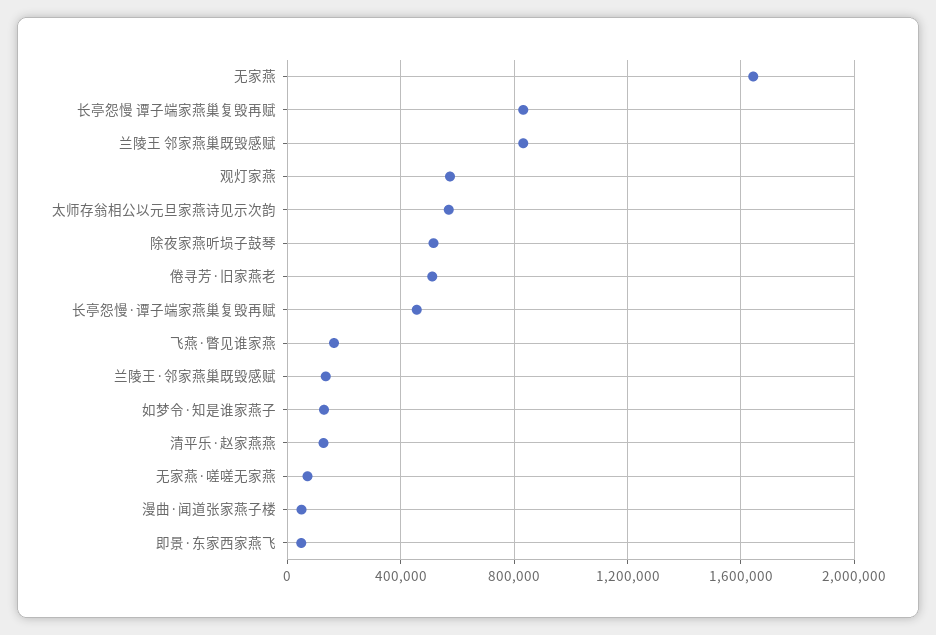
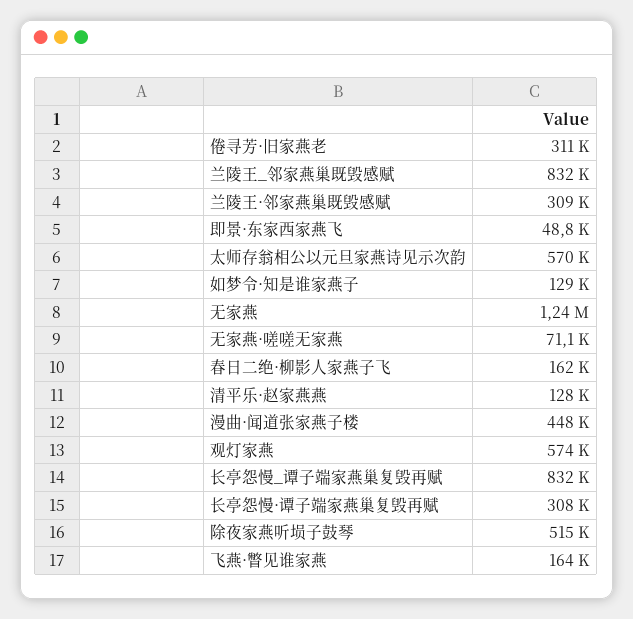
无家燕: 1650000 -> 1240000
倦寻芳·旧家燕老: 500000 -> 311000
长亭怨慢·谭子端家燕巢复毁再赋: 450000 -> 308000
兰陵王·邻家燕巢既毁感赋: 150000 -> 309000
漫曲·闻道张家燕子楼: 50000 -> 448000
春日二绝·柳影人家燕子飞: none -> 162000

